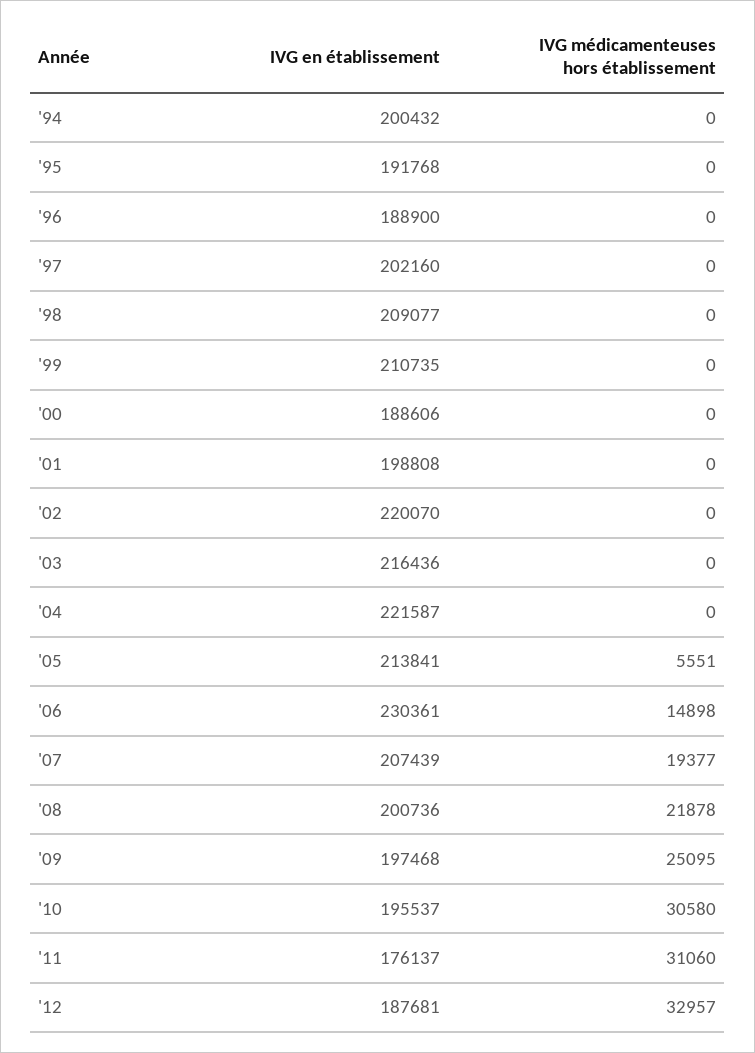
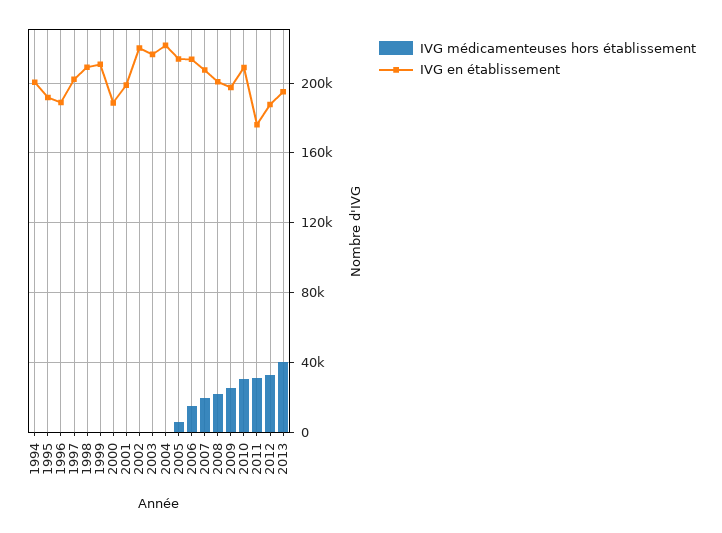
IVG en établissement, '06: 230361 -> 215000
IVG en établissement, '10: 195537 -> 210000
IVG médicamenteuses hors établissement, 2013: none -> 40000
IVG en établissement, 2013: none -> 195000

